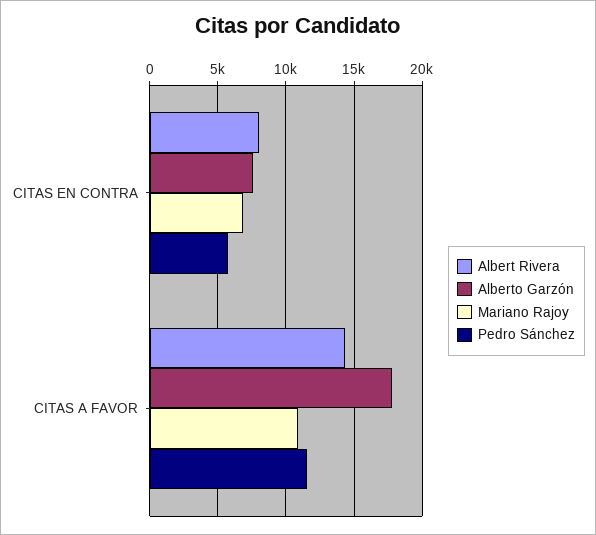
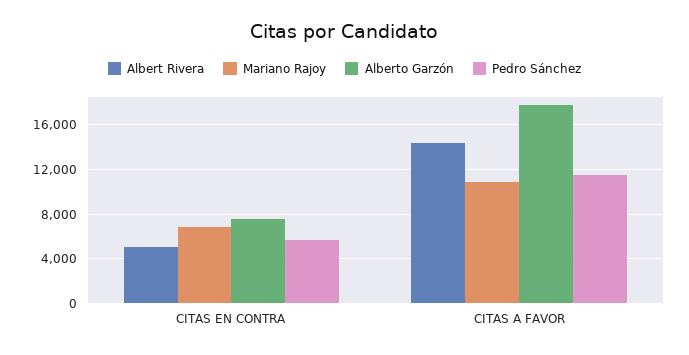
Albert Rivera, CITAS EN CONTRA: 8000 -> 5000

